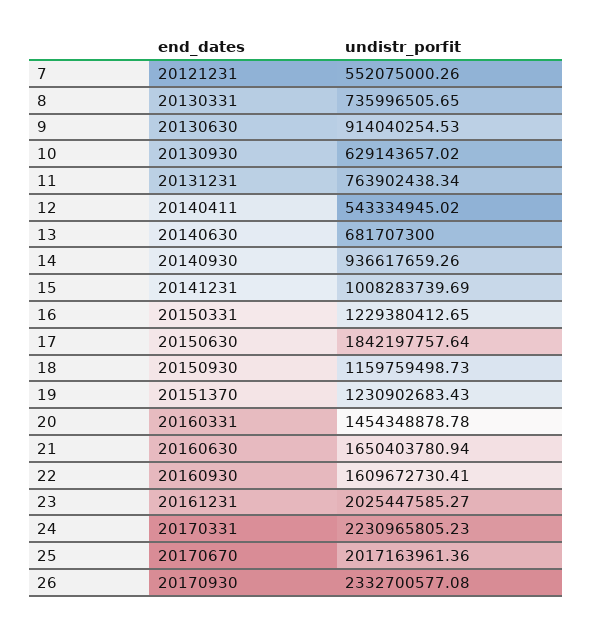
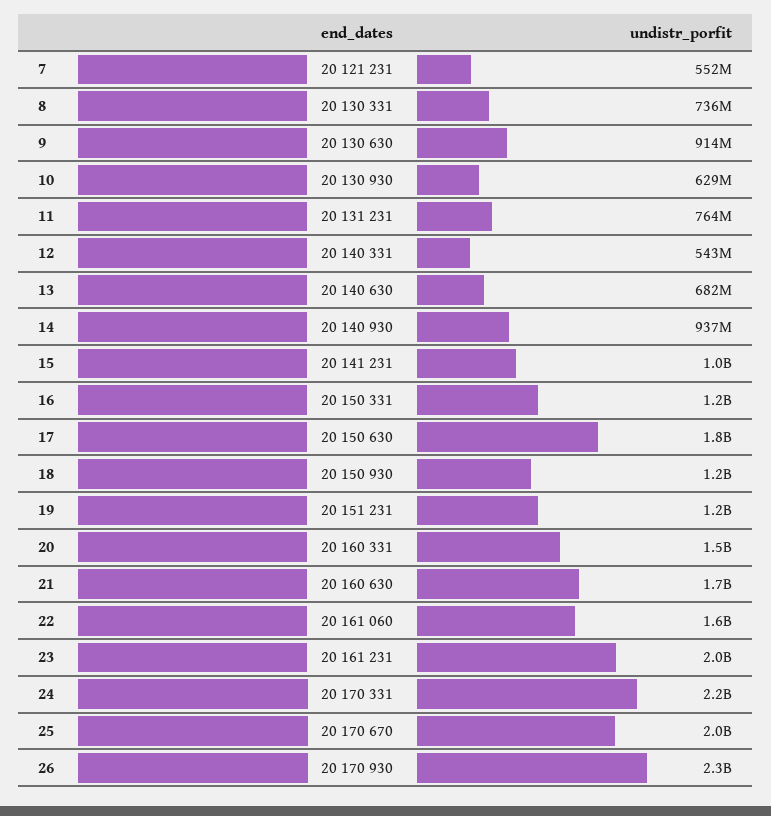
end_dates, 12: 20140411 -> 20140331
end_dates, 19: 20151370 -> 20151231
end_dates, 22: 20160930 -> 20161060

